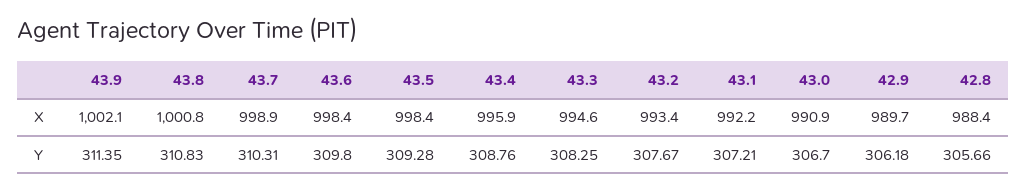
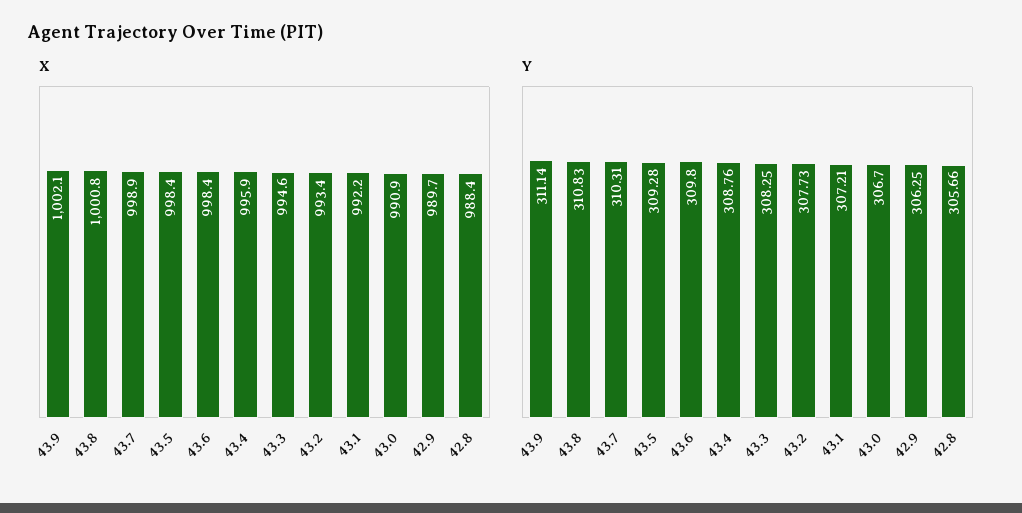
Y, 43.9: 311.35 -> 311.14
Y, 43.2: 307.67 -> 307.73
Y, 42.9: 306.18 -> 306.25

